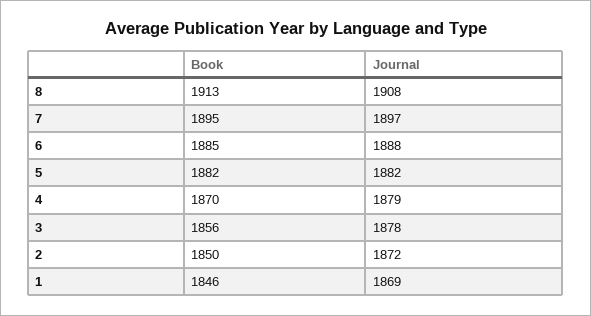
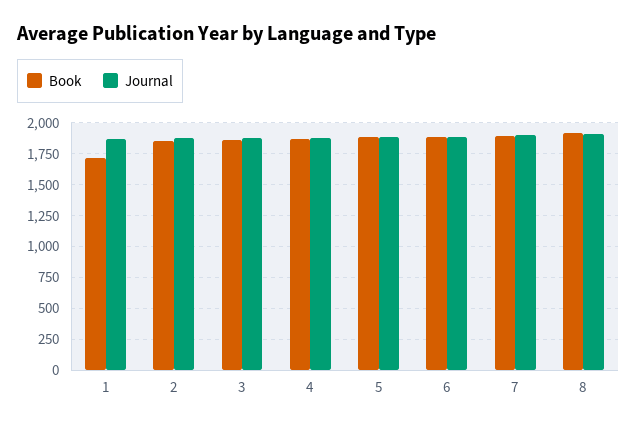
Book, 1: 1846 -> 1700

